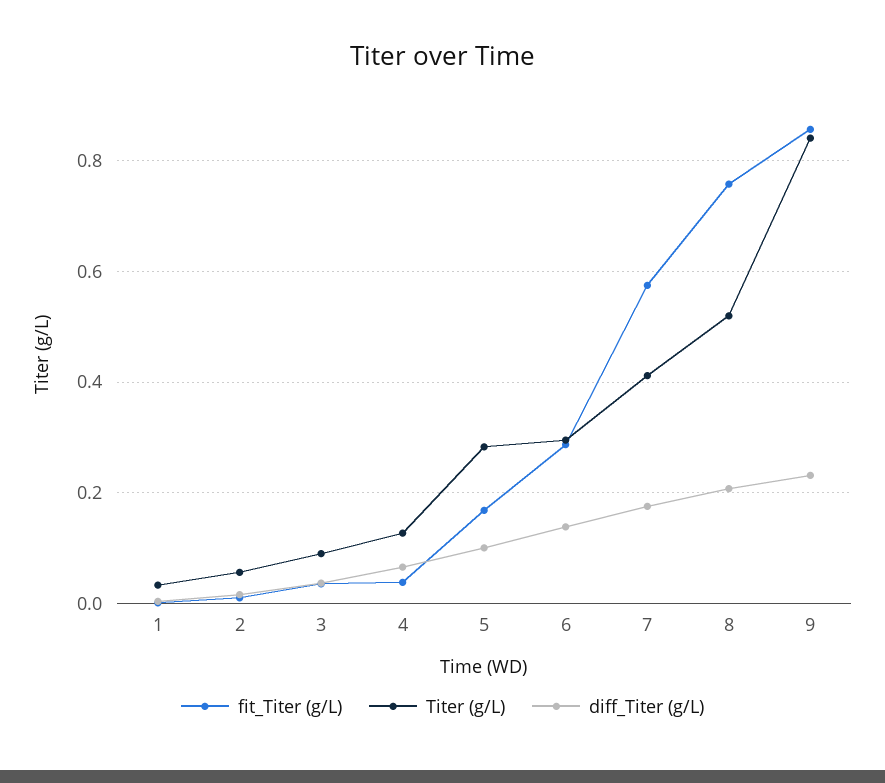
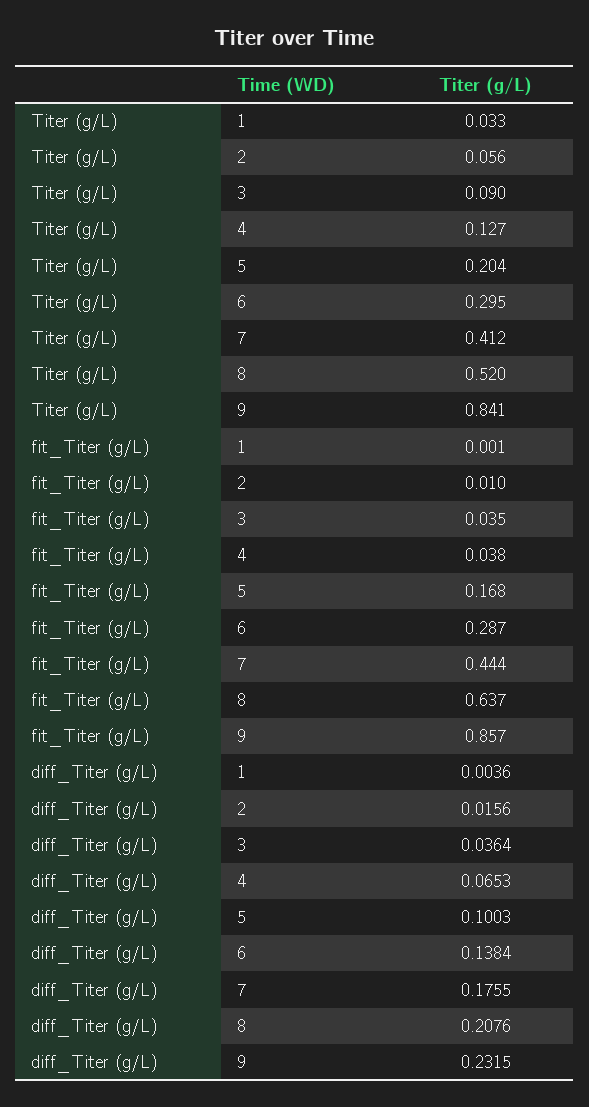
Titer (g/L), 5: 0.28 -> 0.204
fit_Titer (g/L), 7: 0.58 -> 0.444
fit_Titer (g/L), 8: 0.76 -> 0.637

